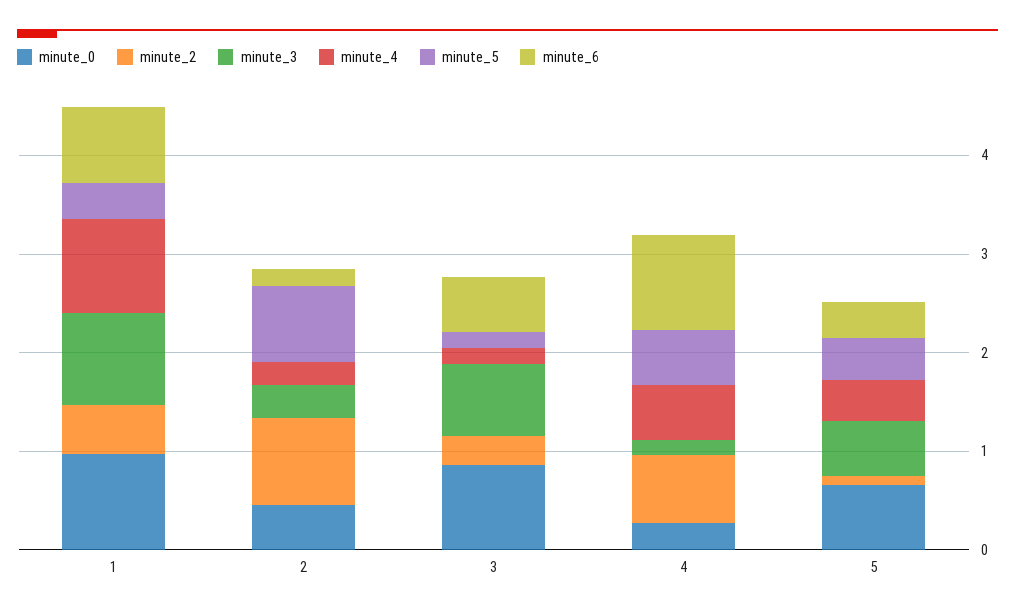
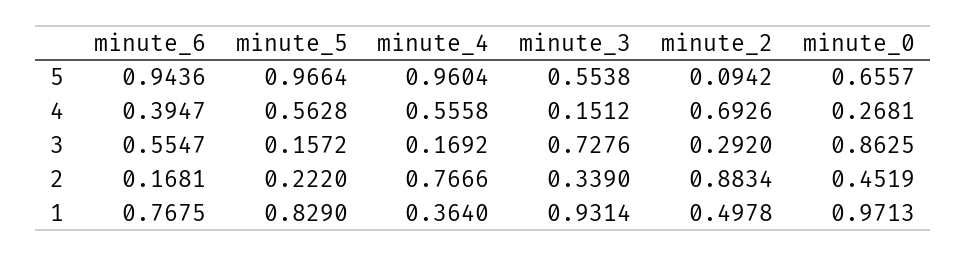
minute_4, 1: 1 -> 0.364
minute_5, 1: 0.4 -> 0.829
minute_4, 2: 0.2 -> 0.7666
minute_5, 2: 0.8 -> 0.222
minute_6, 4: 1 -> 0.3947
minute_4, 5: 0.4 -> 0.9604
minute_5, 5: 0.4 -> 0.9664
minute_6, 5: 0.4 -> 0.9436

